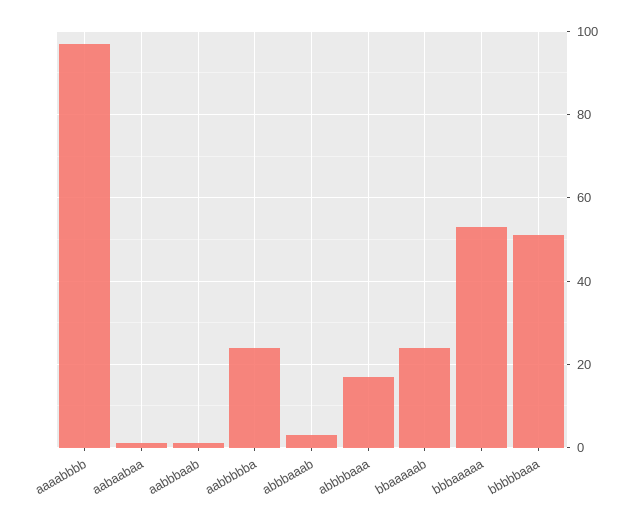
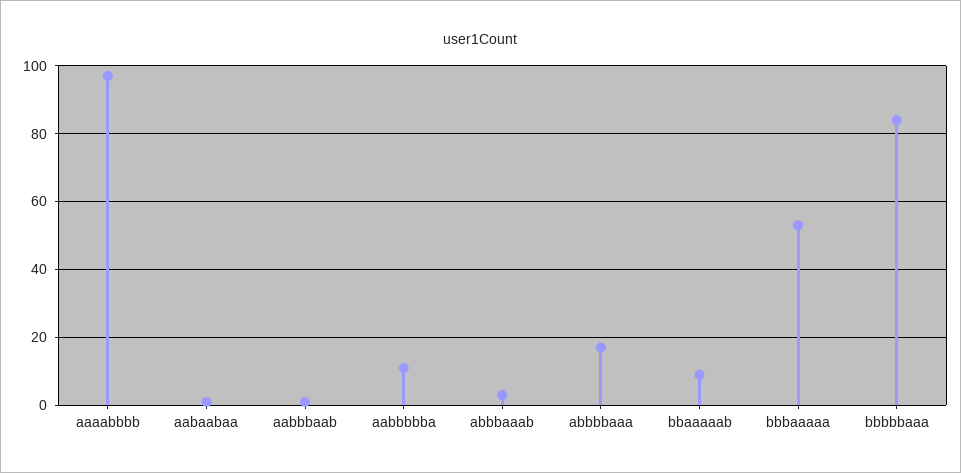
aabbbbba: 25 -> 10
bbaaaaab: 25 -> 10
bbbbbaaa: 50 -> 85

